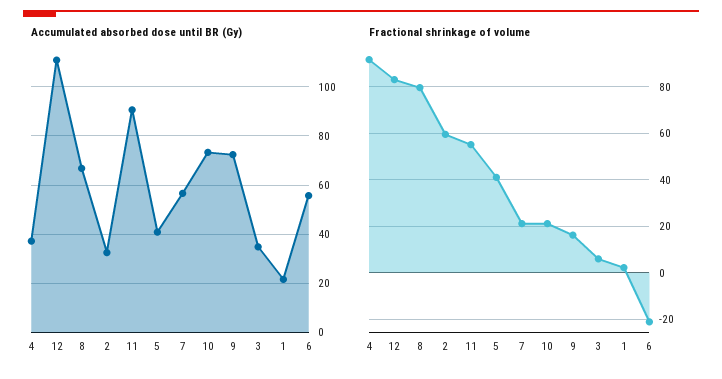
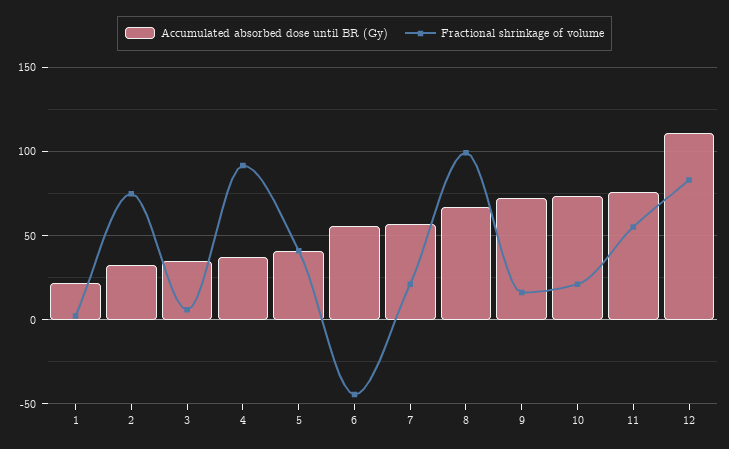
Accumulated absorbed dose until BR (Gy), 11: 90 -> 75
Fractional shrinkage of volume, 8: 80 -> 100
Fractional shrinkage of volume, 2: 60 -> 75
Fractional shrinkage of volume, 6: -20 -> -45

